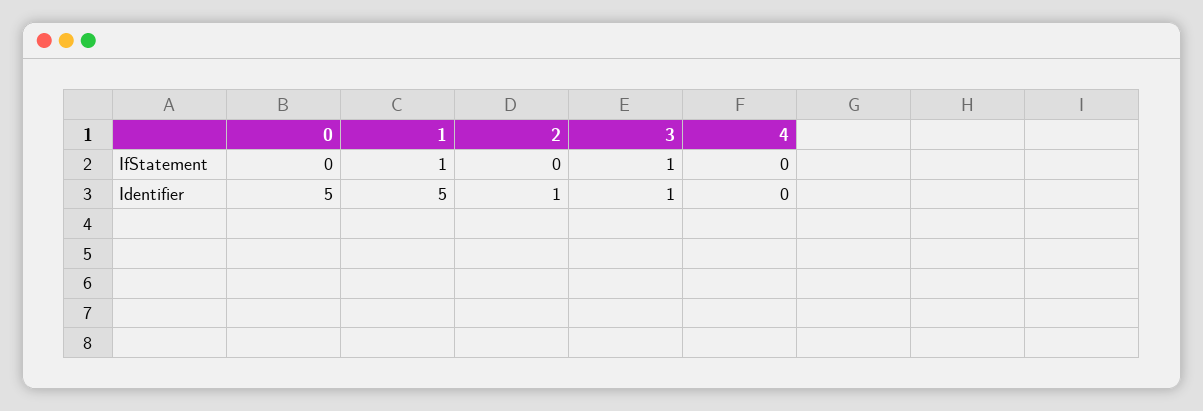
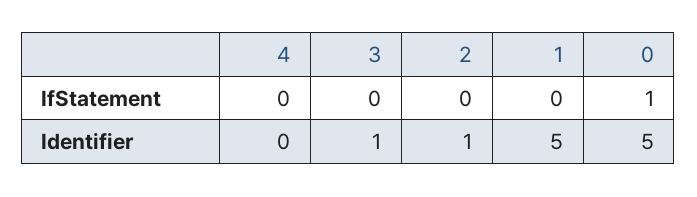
0, IfStatement: 0 -> 1
1, IfStatement: 1 -> 0
3, IfStatement: 1 -> 0

